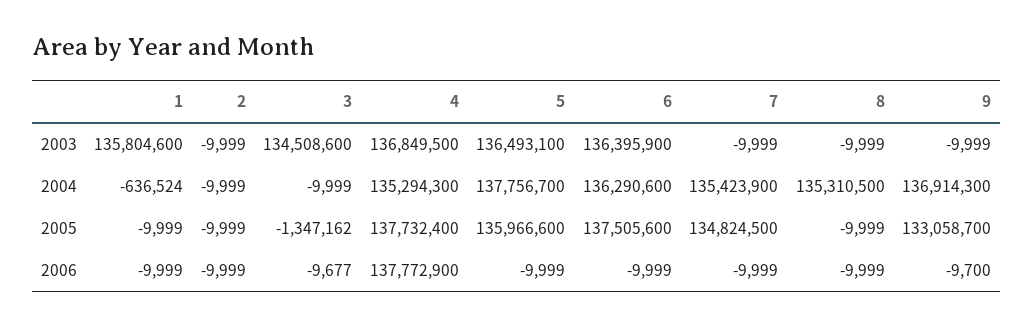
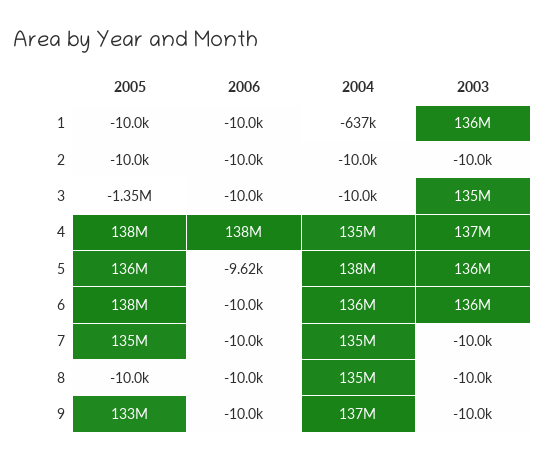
3, 2006: -9677 -> -10000
5, 2006: -9999 -> -9620
9, 2006: -9700 -> -10000

